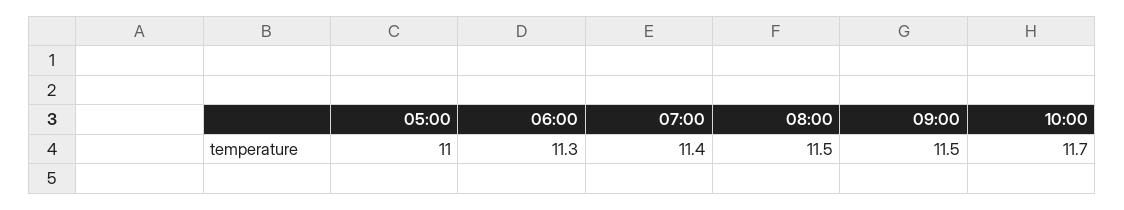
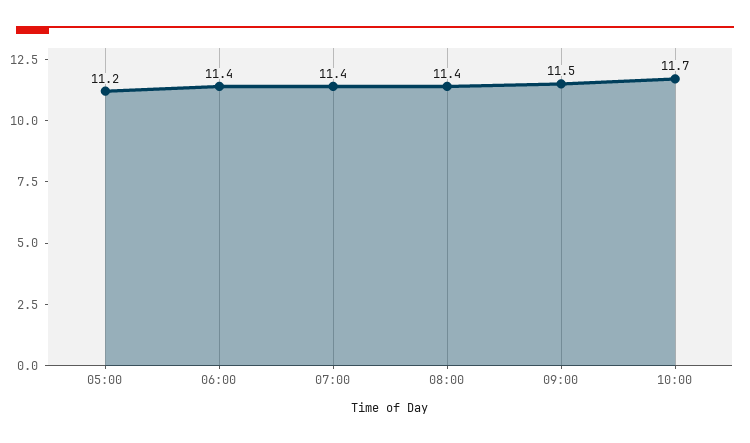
05:00: 11 -> 11.2
06:00: 11.3 -> 11.4
08:00: 11.5 -> 11.4

